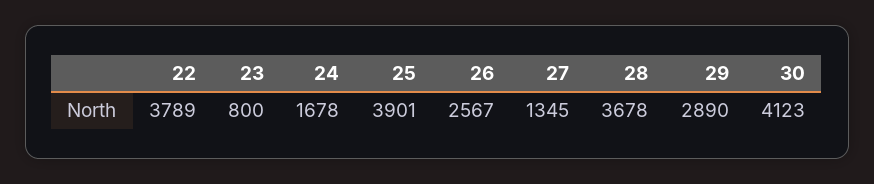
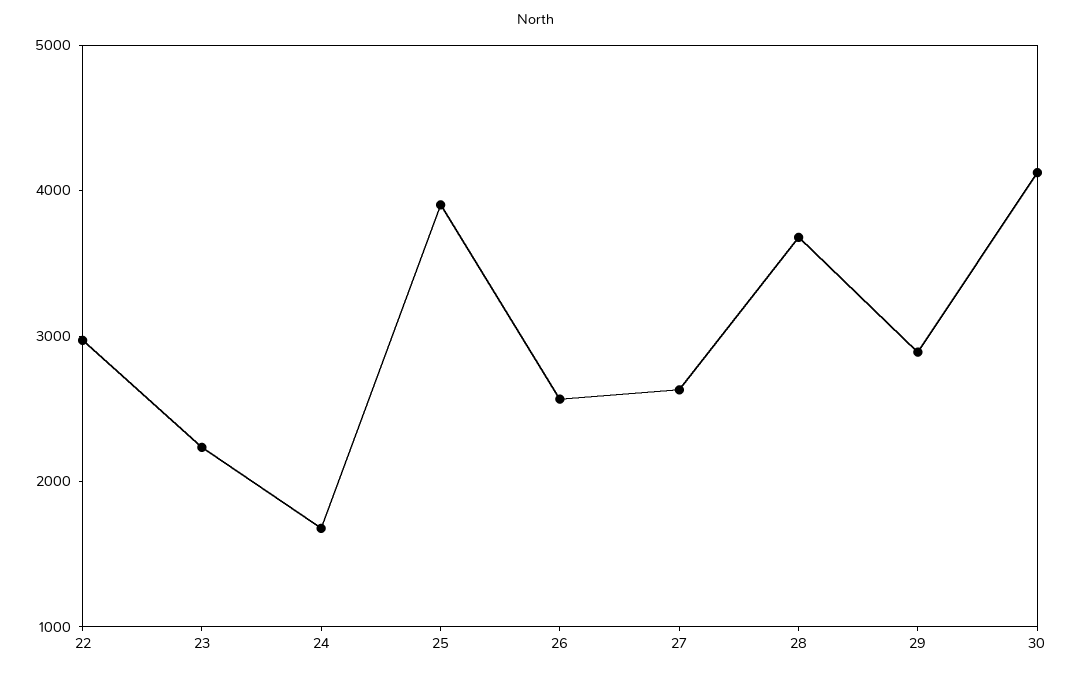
22: 3789 -> 3000
23: 800 -> 2200
27: 1345 -> 2600

